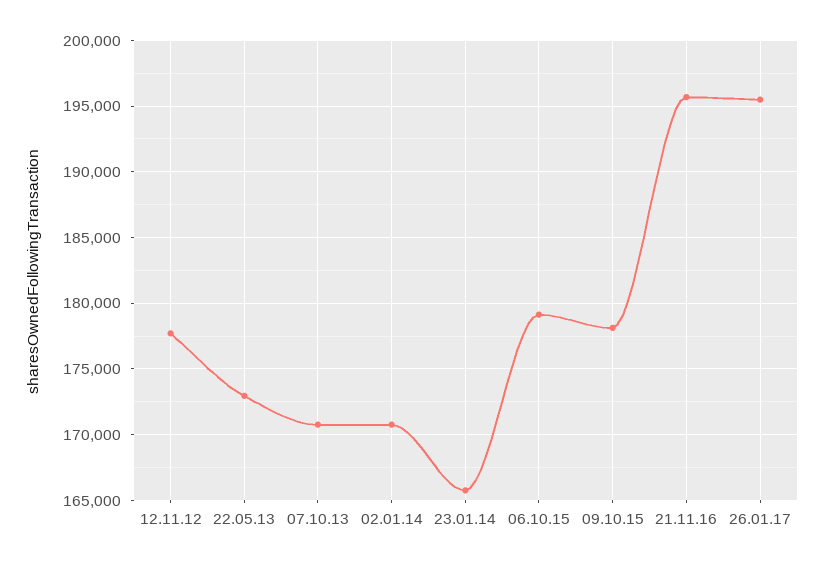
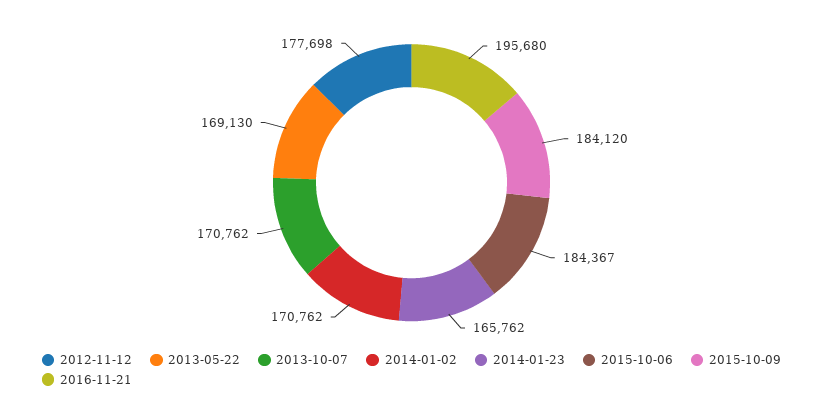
22.05.13: 173000 -> 169130
06.10.15: 179000 -> 184367
09.10.15: 178000 -> 184120
26.01.17: 195500 -> none

